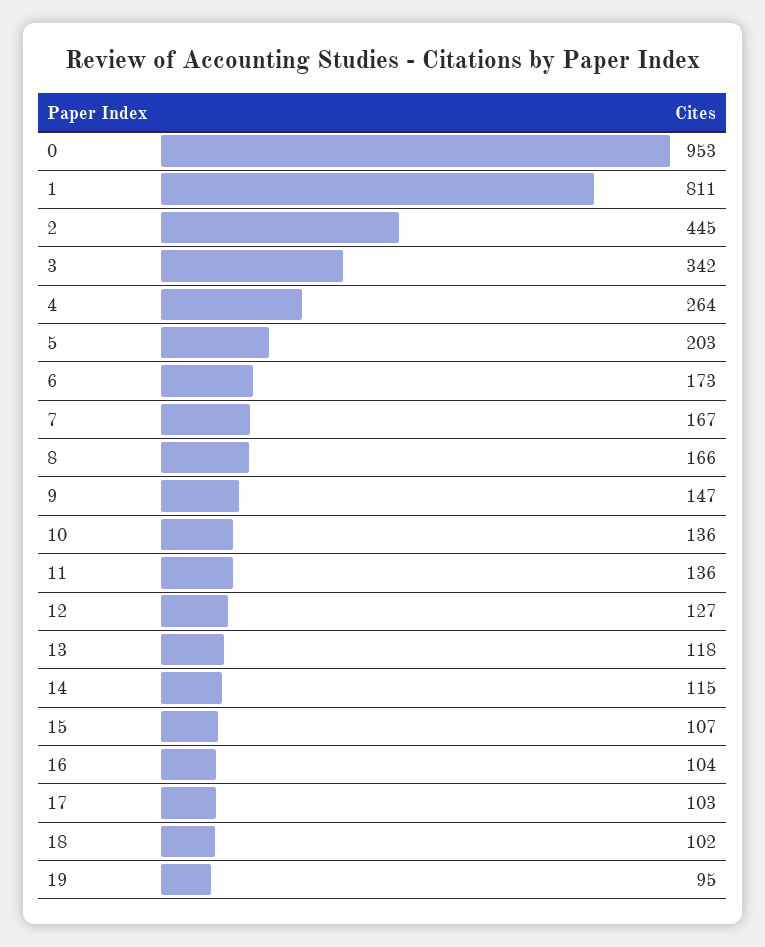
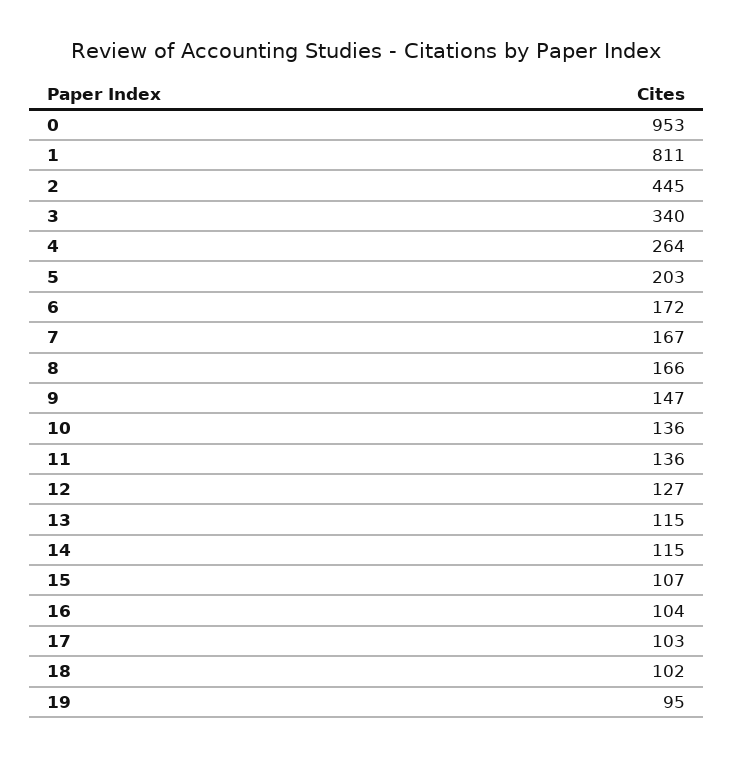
3: 342 -> 340
6: 173 -> 172
13: 118 -> 115

